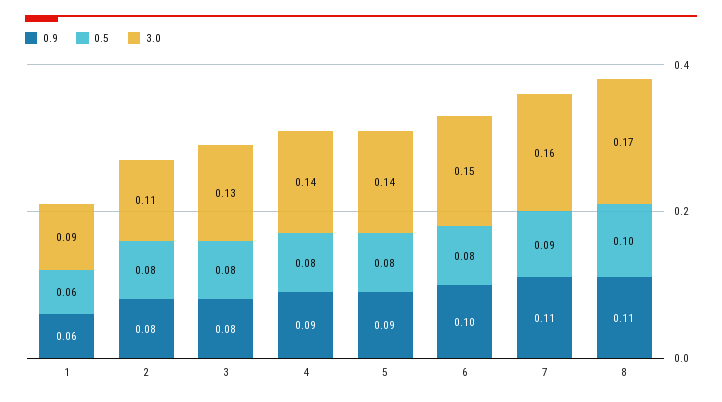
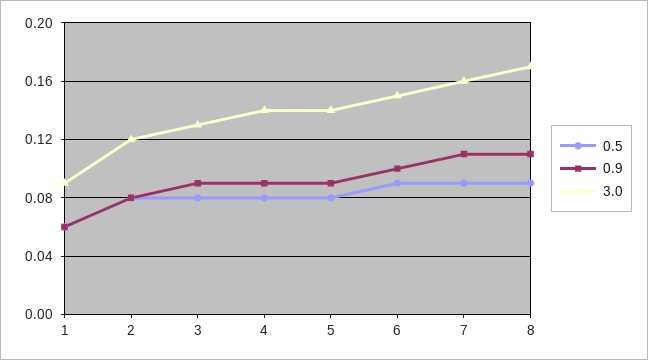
3.0, 2: 0.11 -> 0.12
0.9, 3: 0.08 -> 0.09
0.5, 6: 0.08 -> 0.09
0.5, 8: 0.1 -> 0.09

